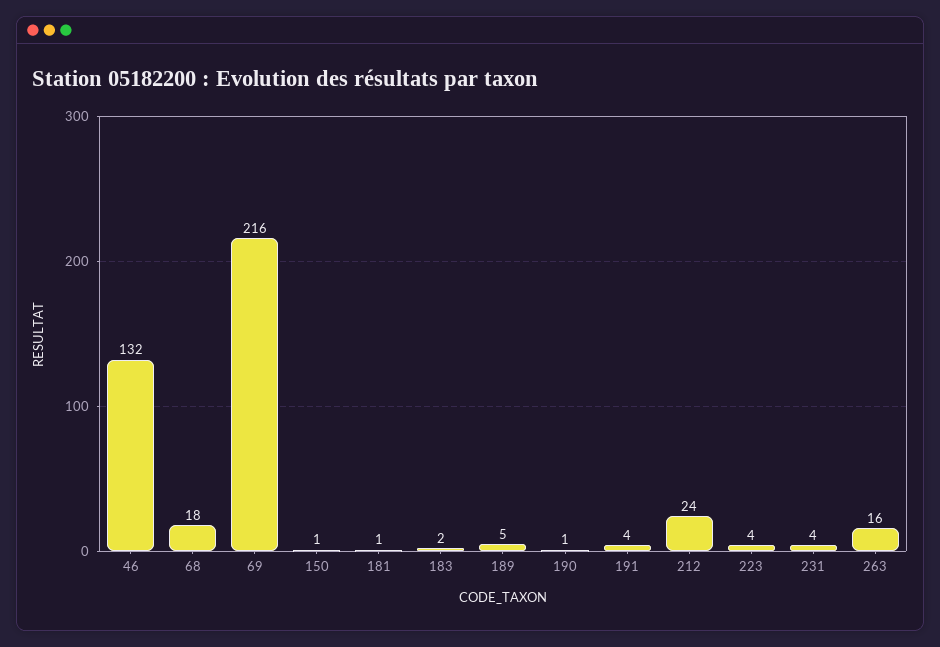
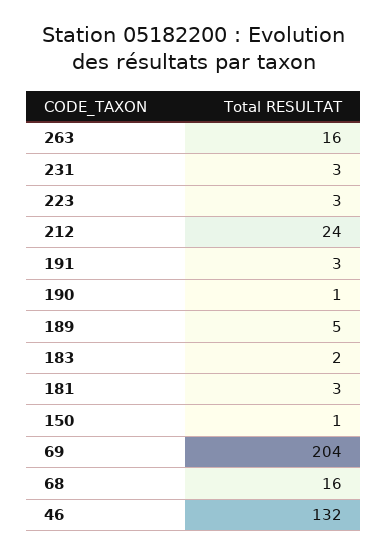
68: 18 -> 16
69: 216 -> 204
181: 1 -> 3
191: 4 -> 3
223: 4 -> 3
231: 4 -> 3

